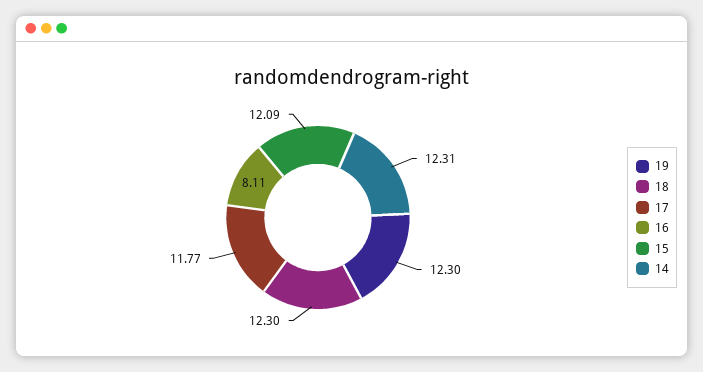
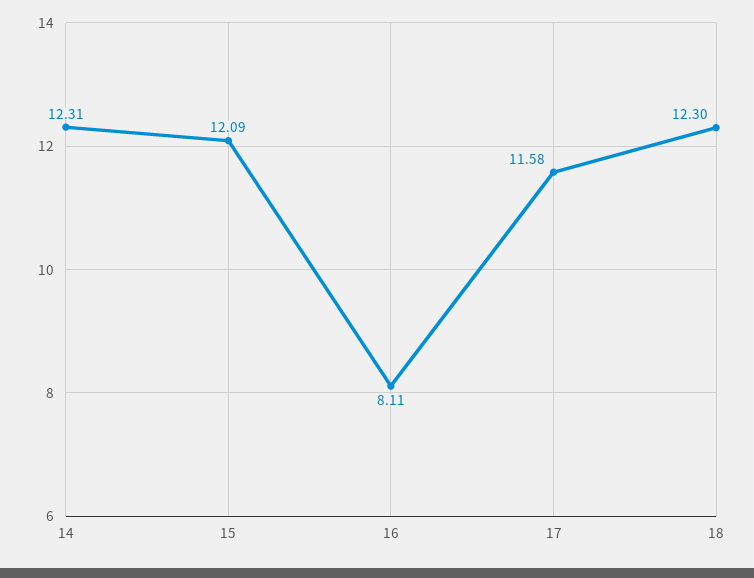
19: 12.3 -> none
17: 11.77 -> 11.58

